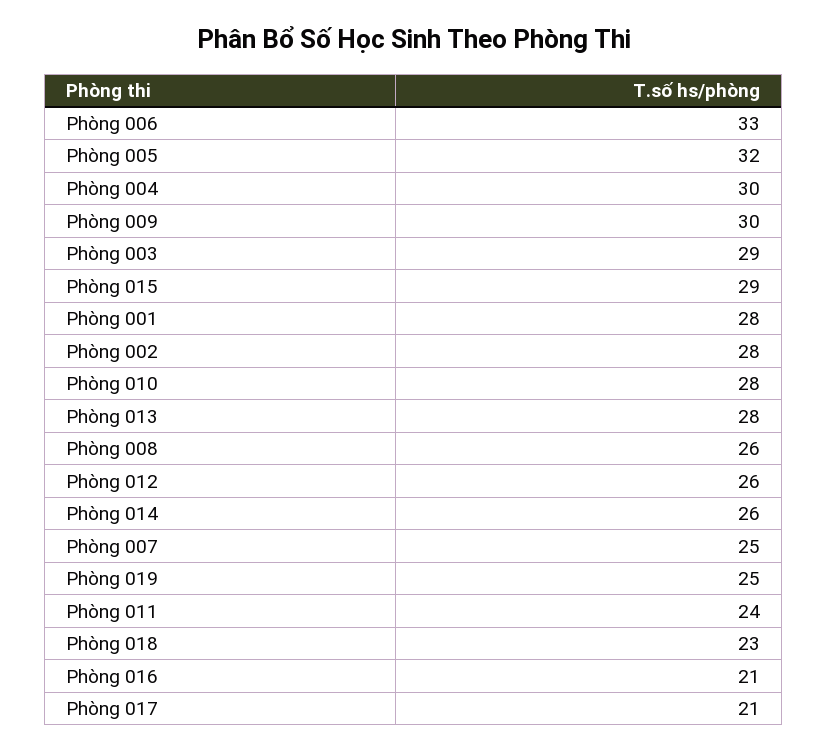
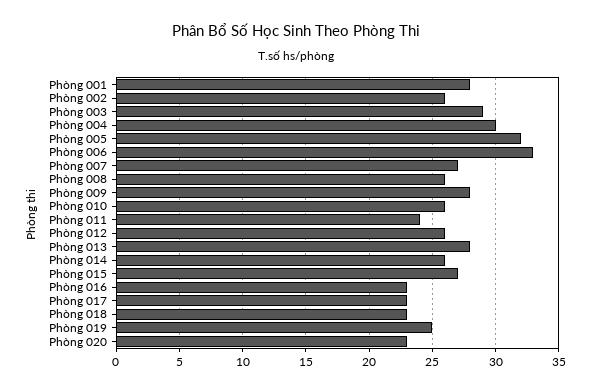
Phòng 009: 30 -> 28
Phòng 015: 29 -> 27
Phòng 002: 28 -> 26
Phòng 010: 28 -> 26
Phòng 007: 25 -> 27
Phòng 016: 21 -> 23
Phòng 017: 21 -> 23
Phòng 020: none -> 23

